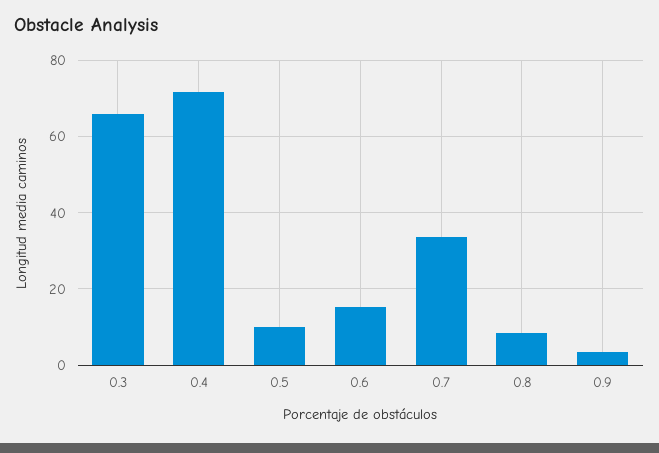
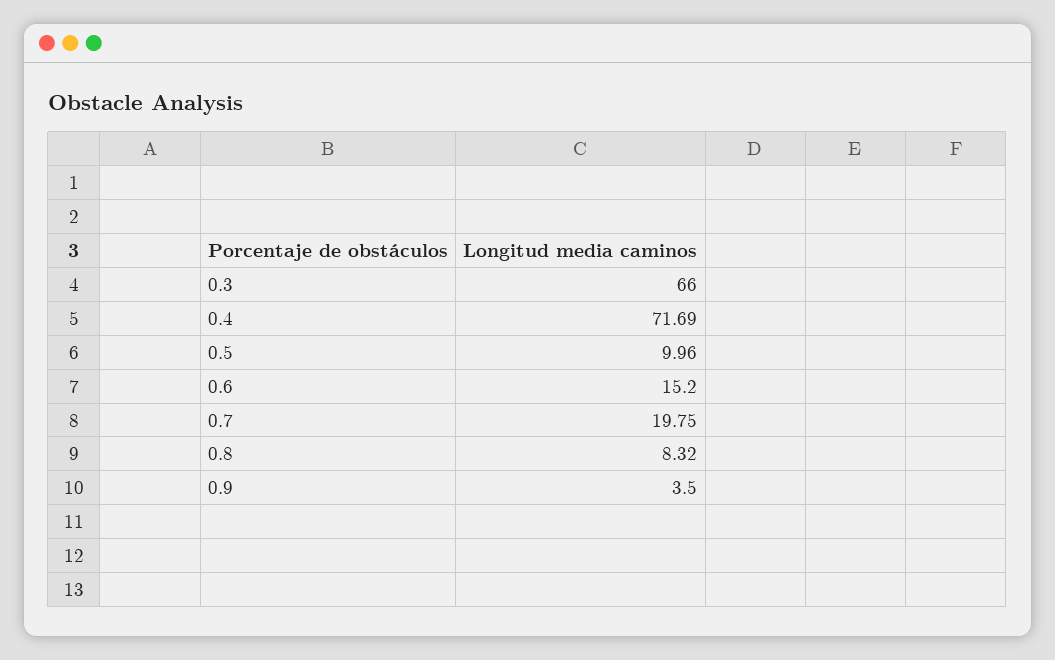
0.7: 34 -> 19.75

